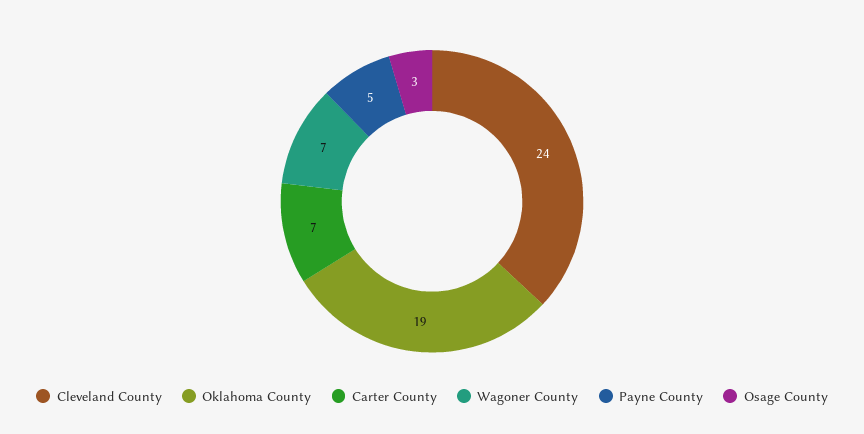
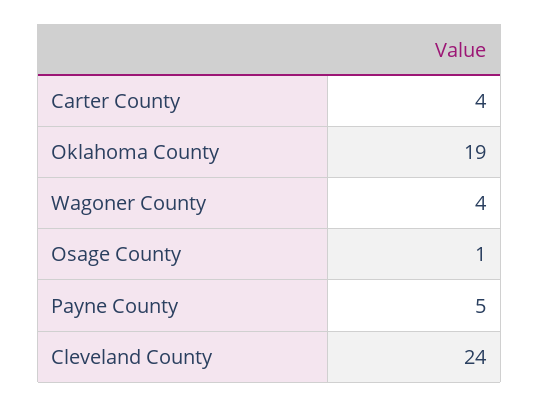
Carter County: 7 -> 4
Wagoner County: 7 -> 4
Osage County: 3 -> 1

